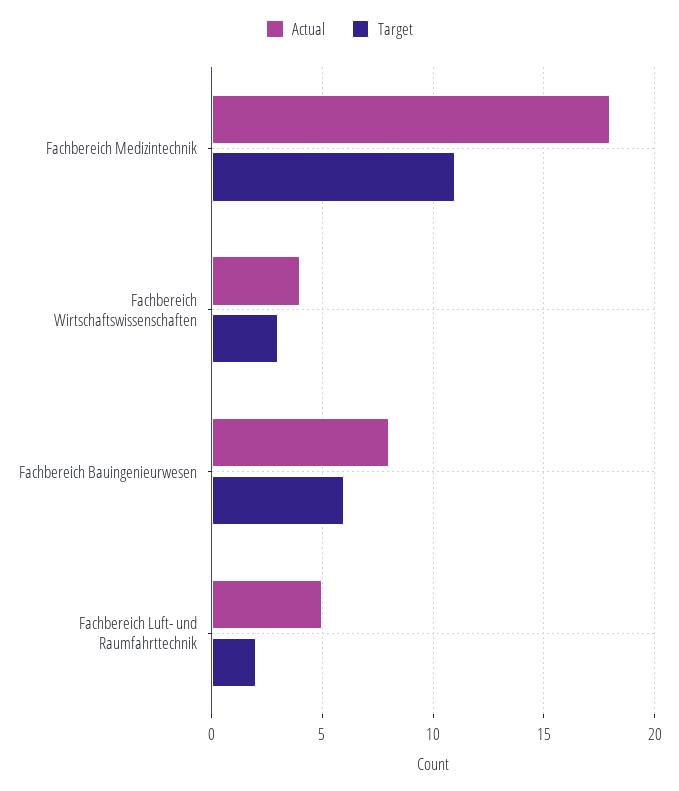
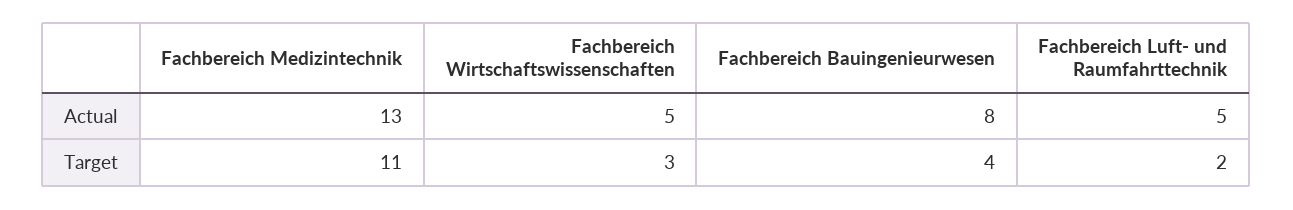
Actual, Fachbereich Medizintechnik: 18 -> 13
Actual, Fachbereich Wirtschaftswissenschaften: 4 -> 5
Target, Fachbereich Bauingenieurwesen: 6 -> 4

